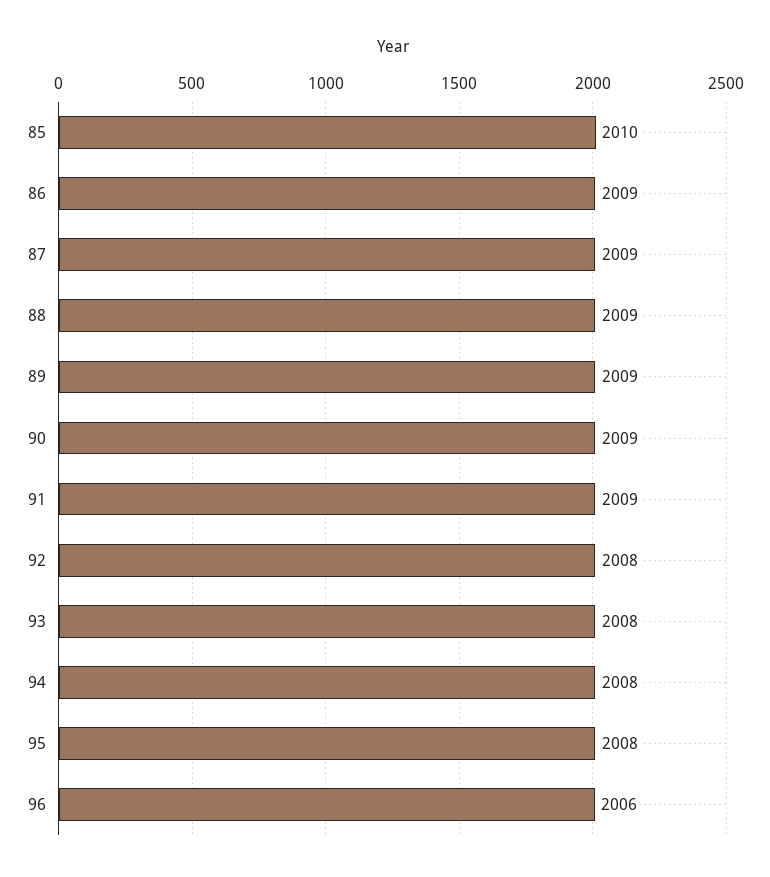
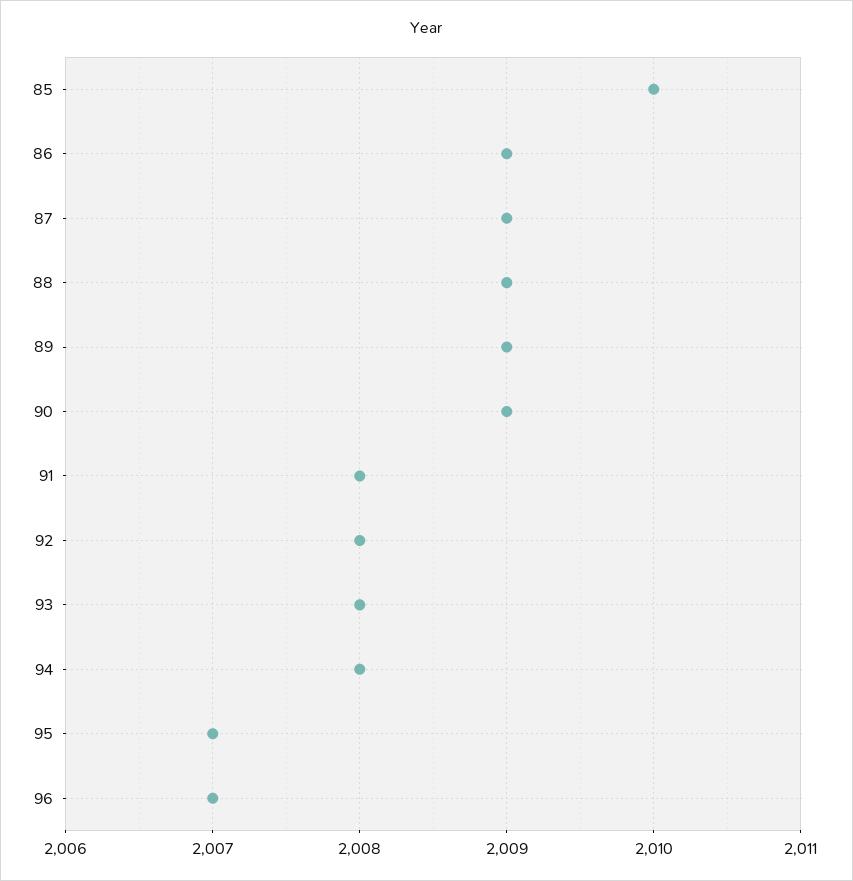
91: 2009 -> 2008
95: 2008 -> 2007
96: 2006 -> 2007

